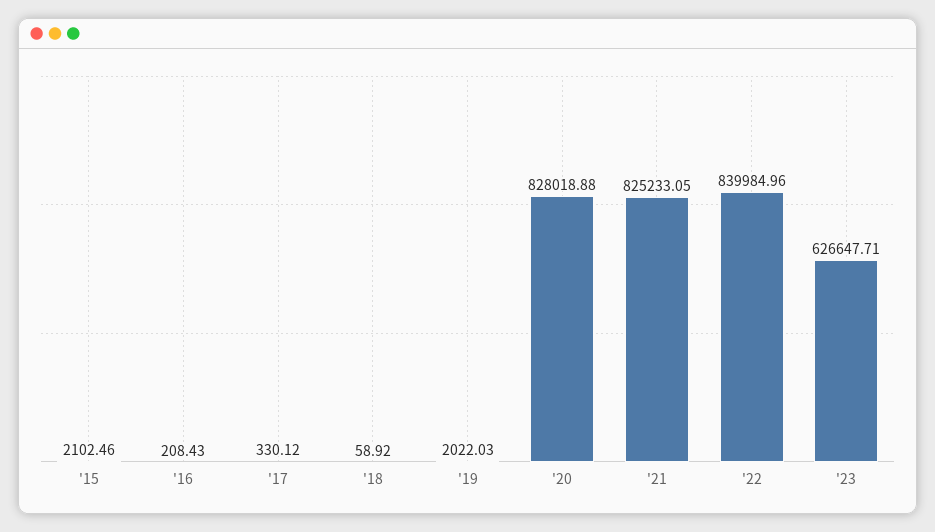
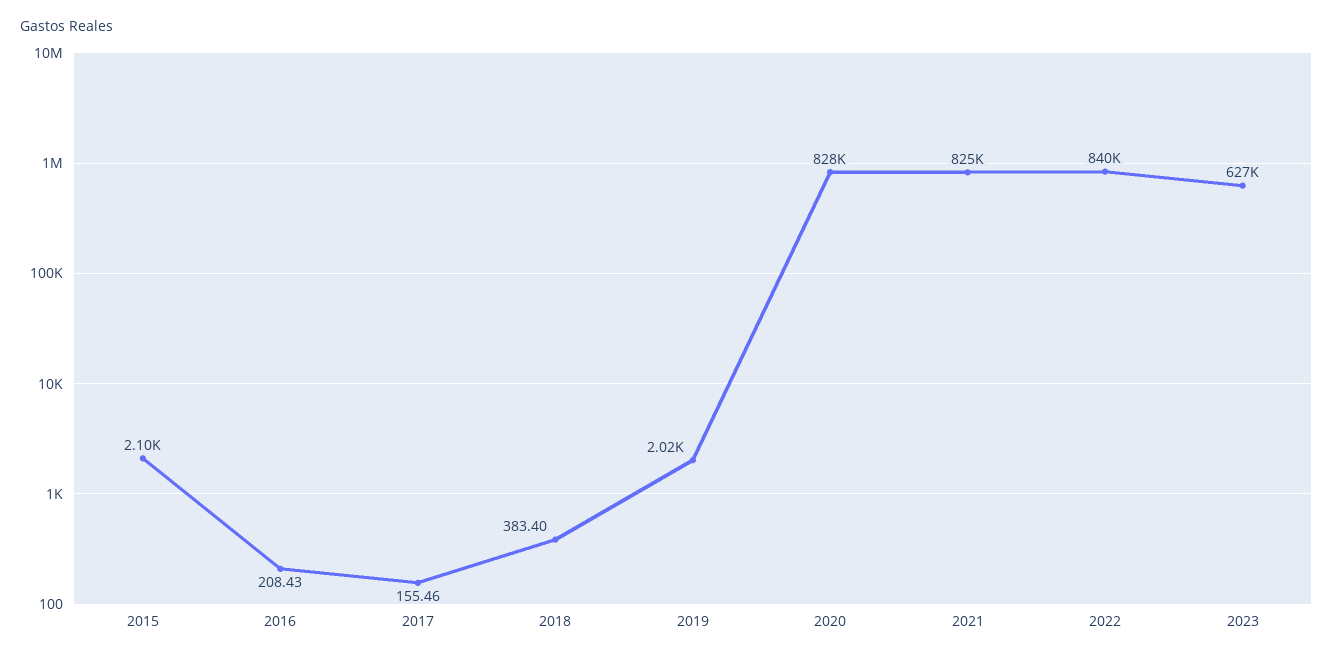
'17: 330.12 -> 155.46
'18: 58.92 -> 383.4

